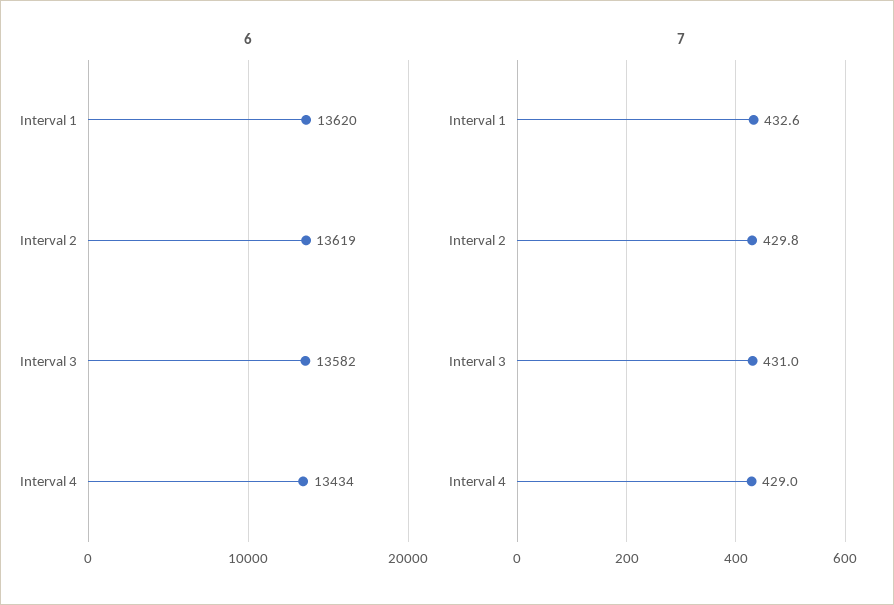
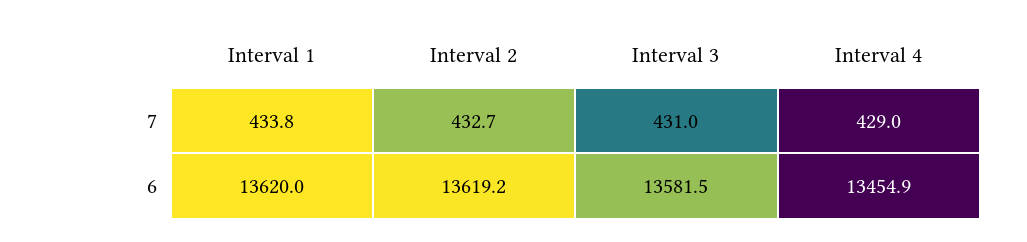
6, Interval 4: 13434 -> 13454.9
7, Interval 1: 432.6 -> 433.8
7, Interval 2: 429.8 -> 432.7

